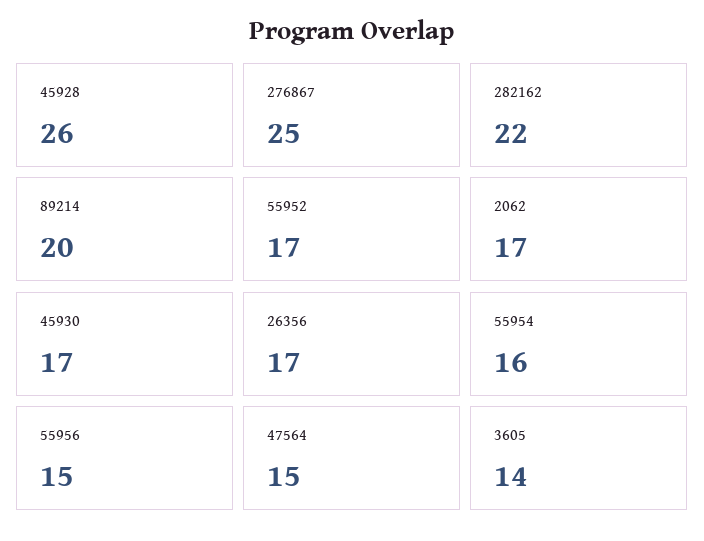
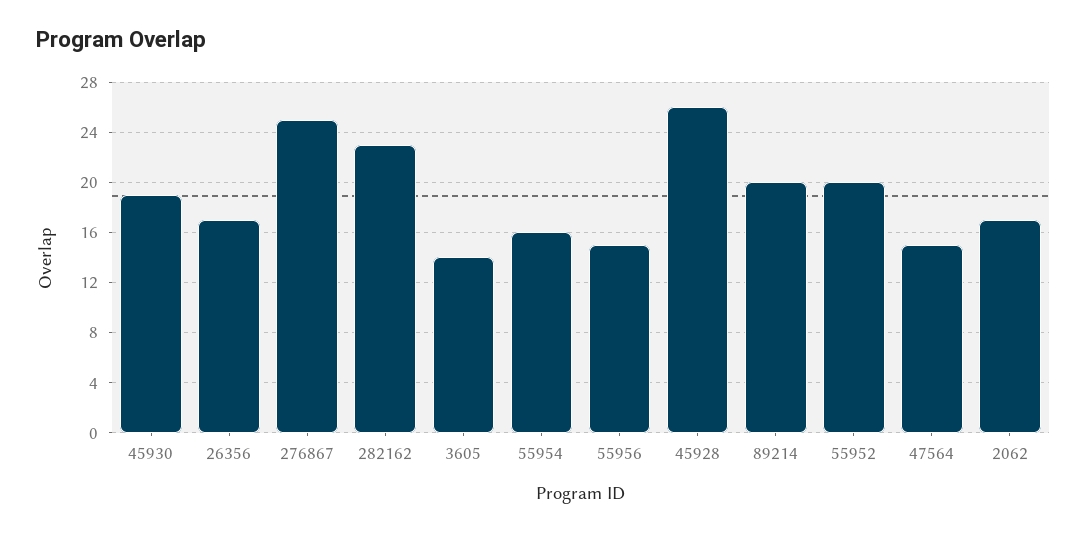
282162: 22 -> 23
55952: 17 -> 20
45930: 17 -> 19

